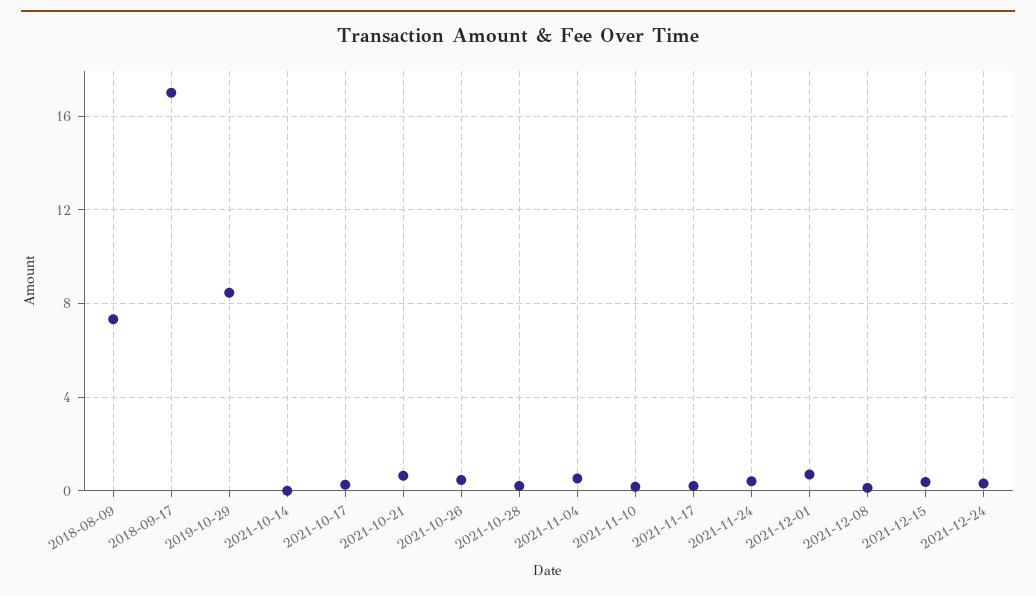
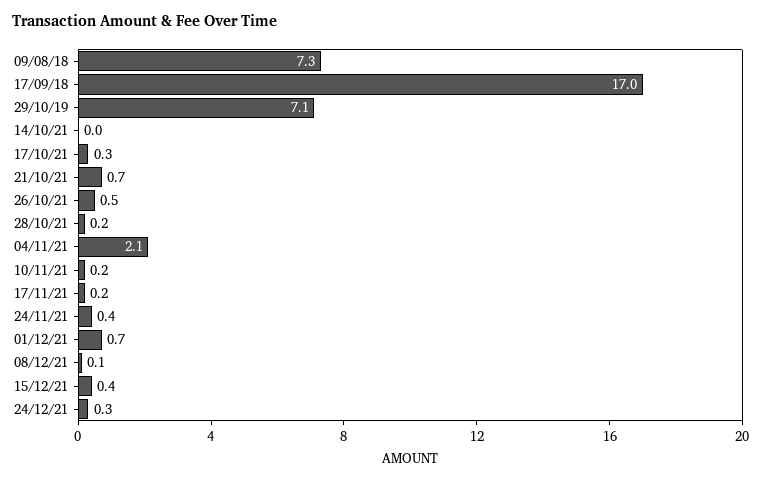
2019-10-29: 8.5 -> 7.1
2021-11-04: 0.5 -> 2.1

